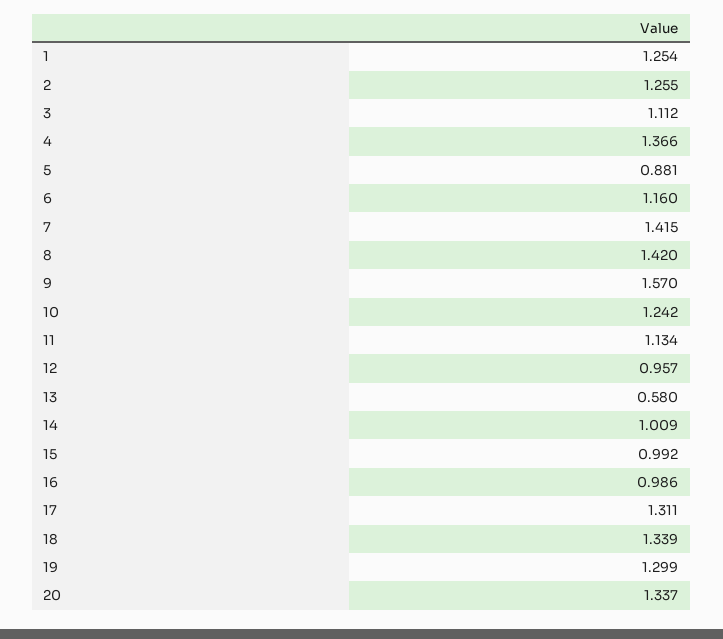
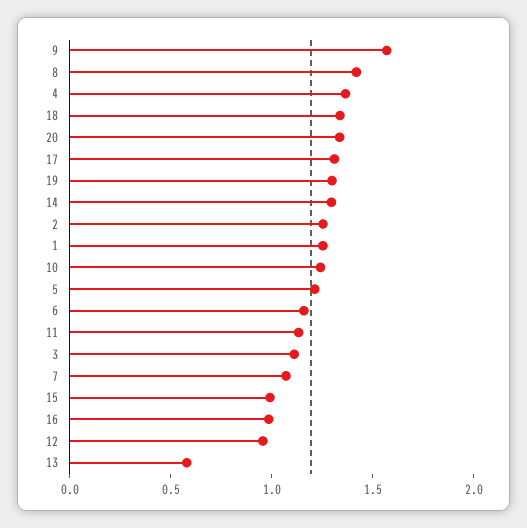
5: 0.881 -> 1.2
7: 1.415 -> 1.1
14: 1.009 -> 1.3

